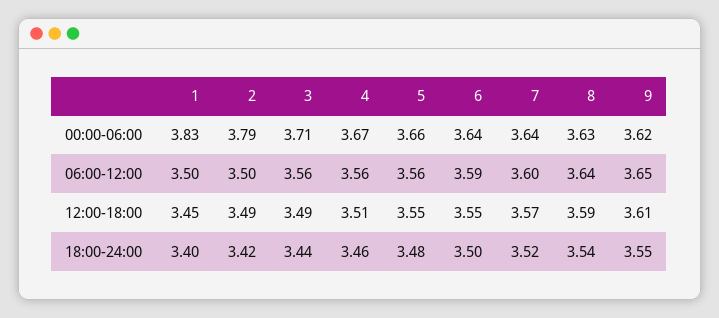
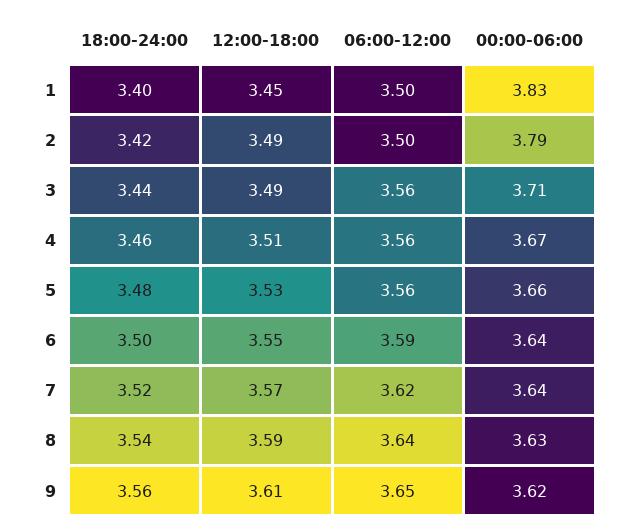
7, 06:00-12:00: 3.6 -> 3.62
5, 12:00-18:00: 3.55 -> 3.53
9, 18:00-24:00: 3.55 -> 3.56

